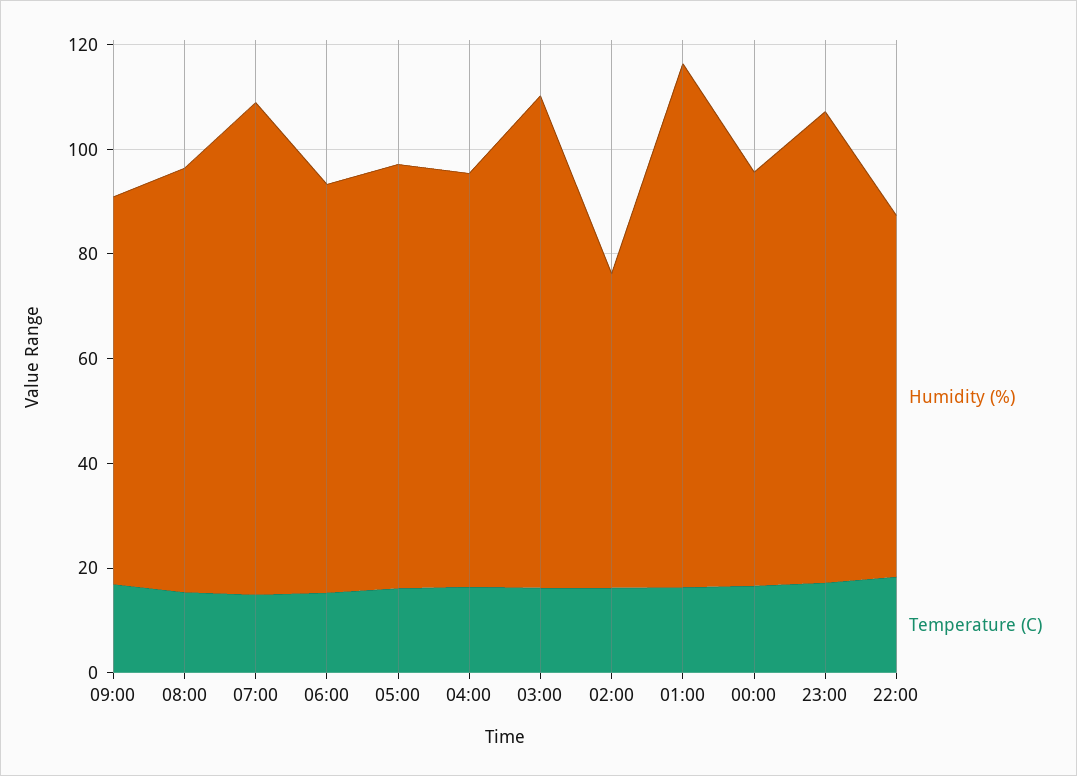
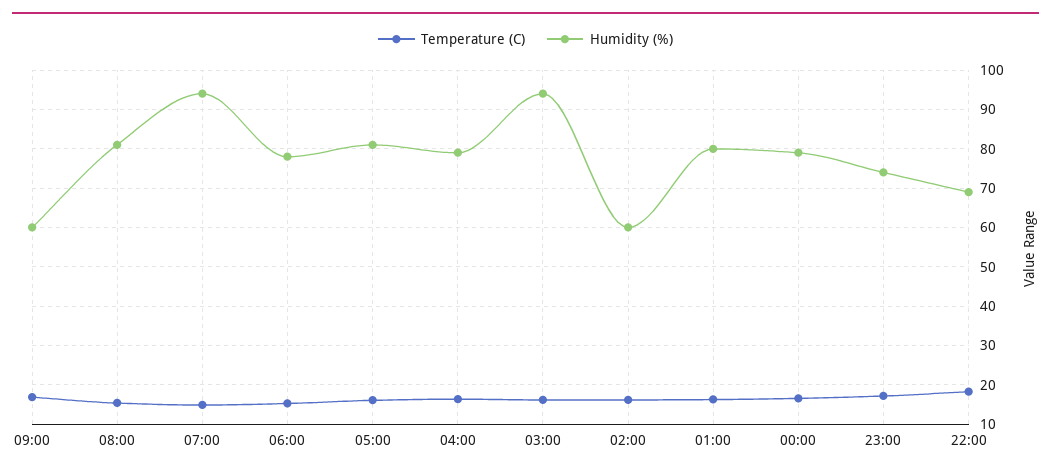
Humidity (%), 09:00: 75 -> 60
Humidity (%), 01:00: 100 -> 80
Humidity (%), 23:00: 90 -> 74

